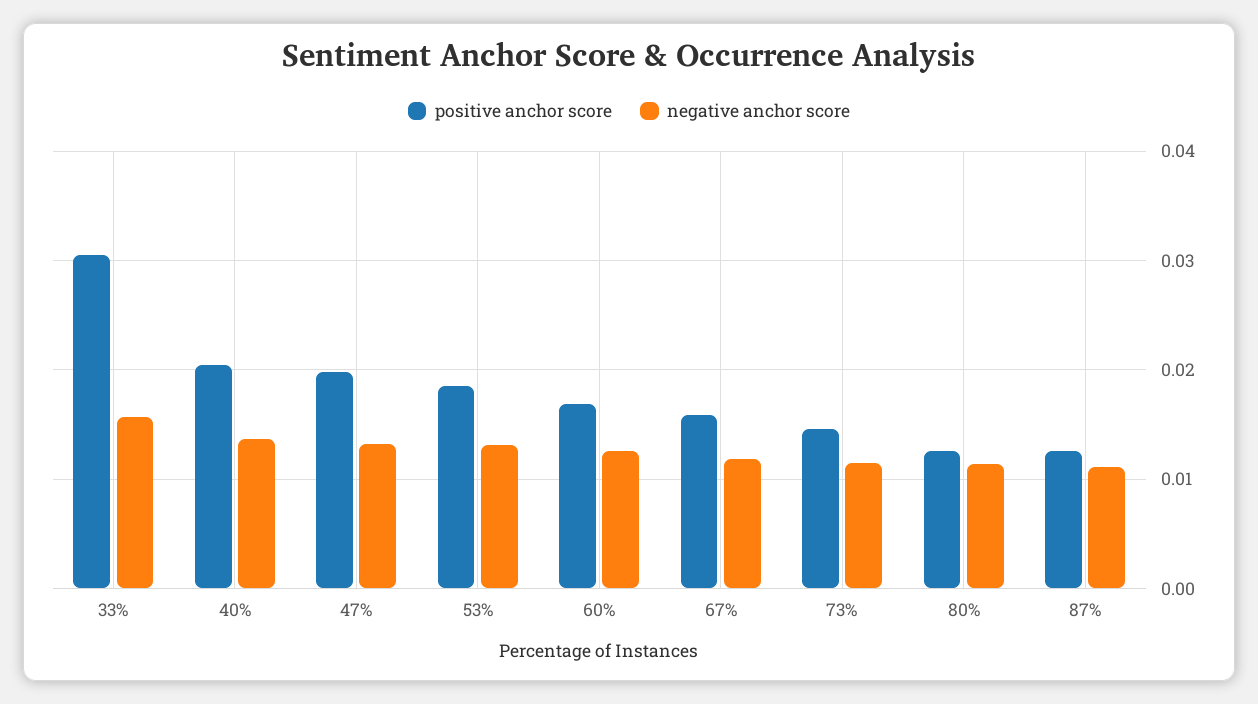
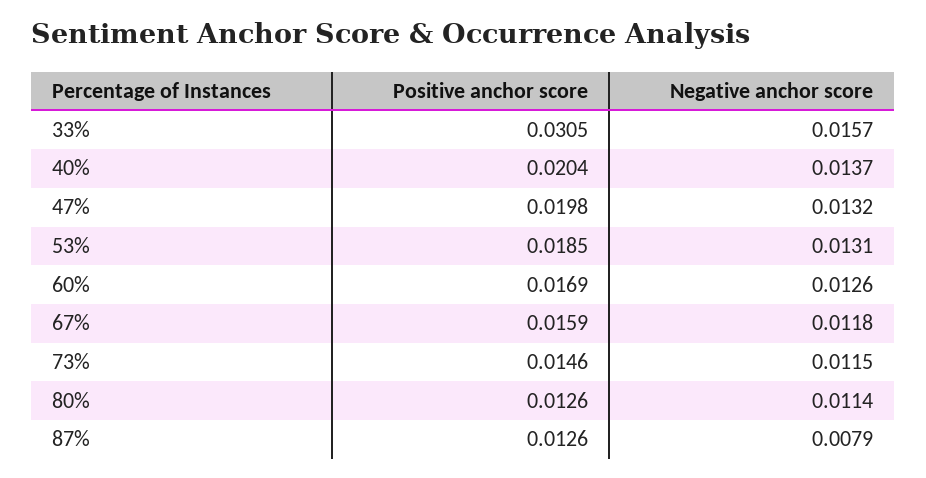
negative anchor score, 87%: 0.011 -> 0.0079

